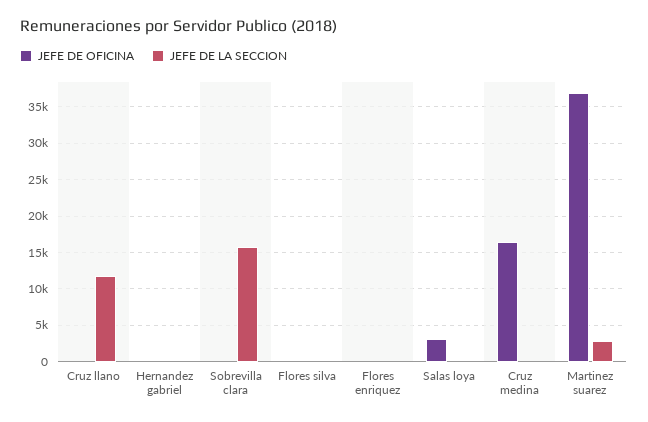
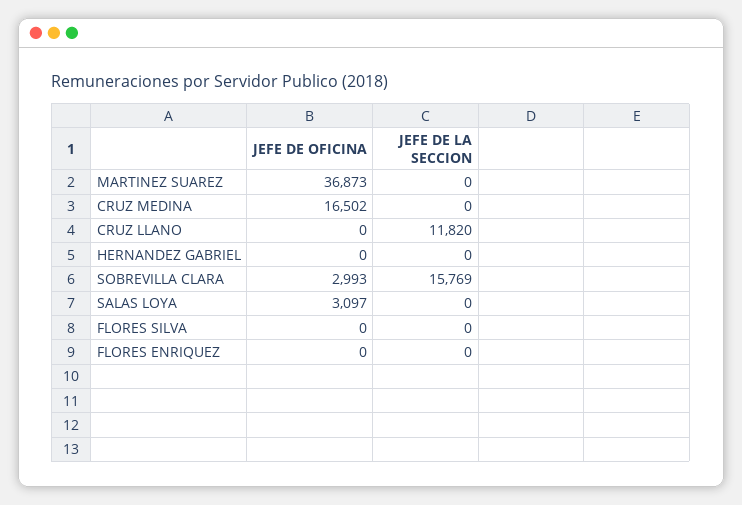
JEFE DE OFICINA, Sobrevilla clara: 0 -> 2993
JEFE DE LA SECCION, Martinez suarez: 3000 -> 0

